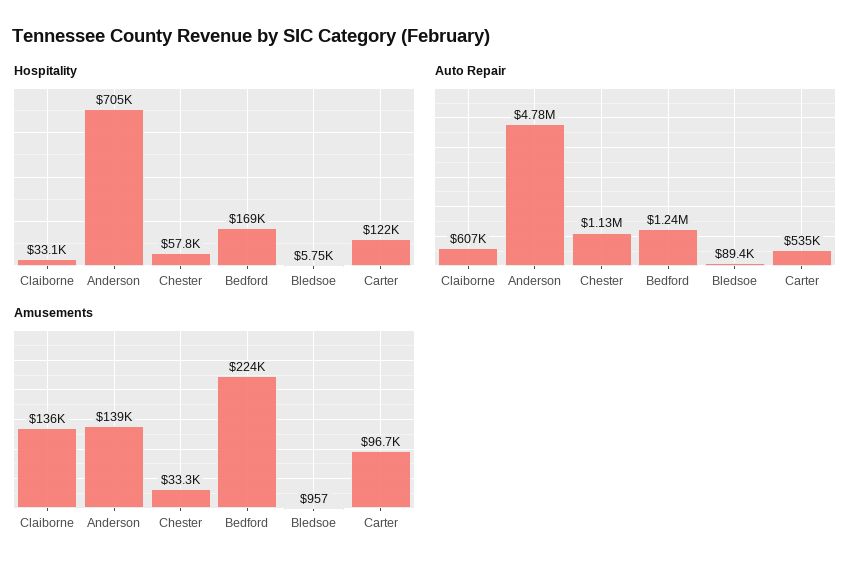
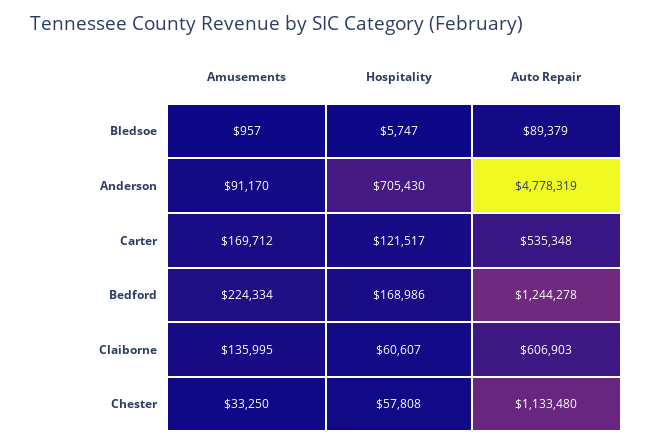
Hospitality, Claiborne: 33100 -> 60607
Amusements, Anderson: 139000 -> 91170
Amusements, Carter: 96700 -> 169712

